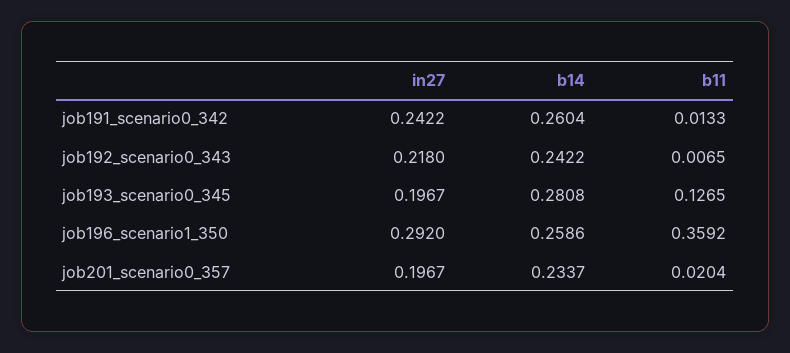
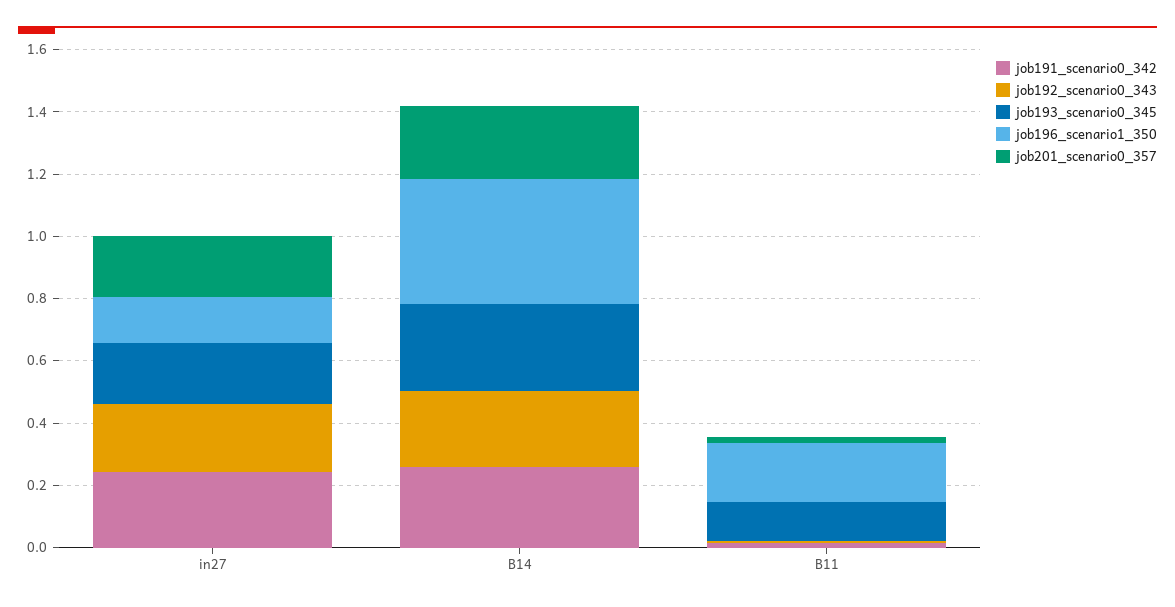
job196_scenario1_350, in27: 0.292 -> 0.15
job196_scenario1_350, b14: 0.2586 -> 0.4
job196_scenario1_350, b11: 0.3592 -> 0.2

